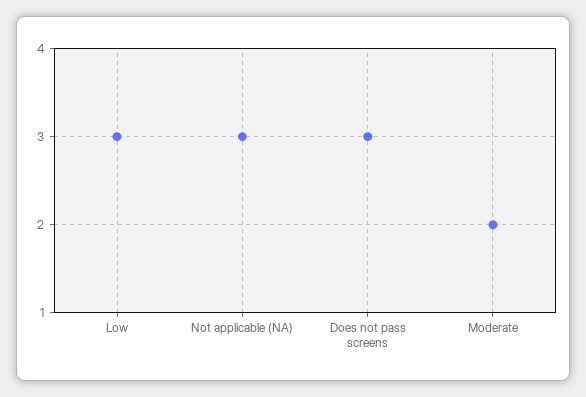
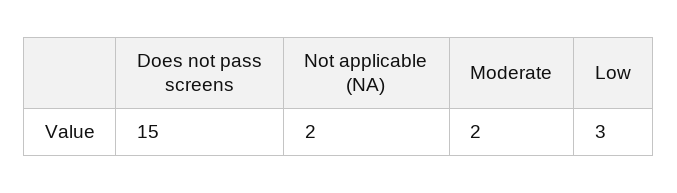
Not applicable (NA): 3 -> 2
Does not pass screens: 3 -> 15

